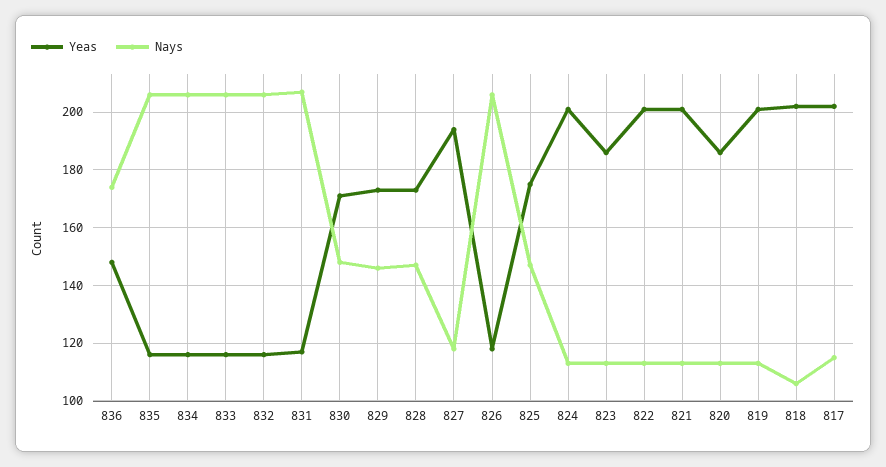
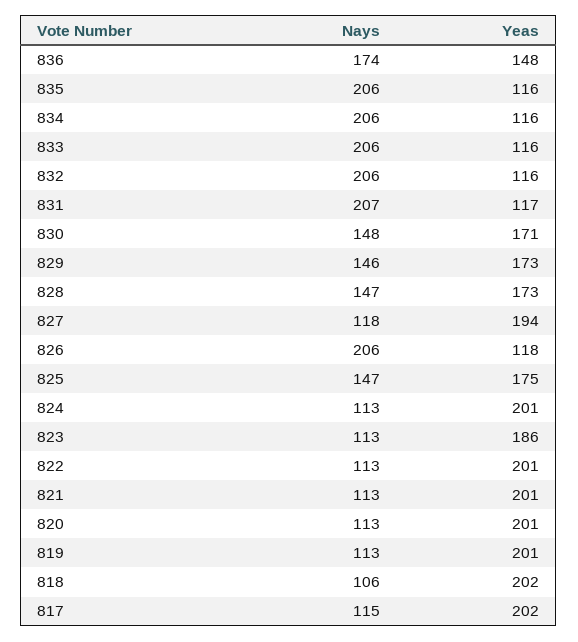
Yeas, 820: 185 -> 201

